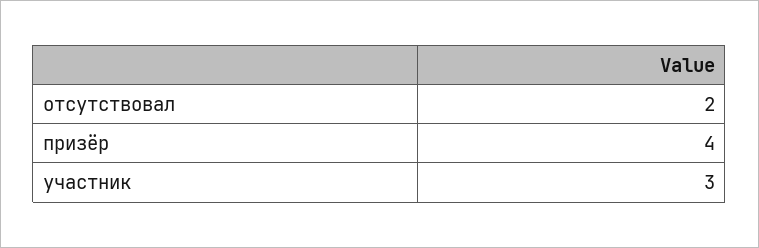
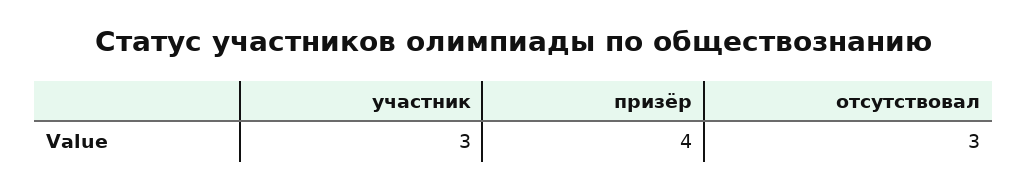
отсутствовал: 2 -> 3

